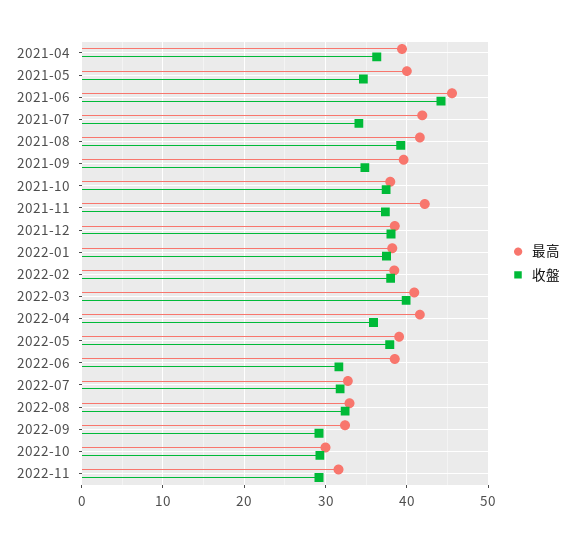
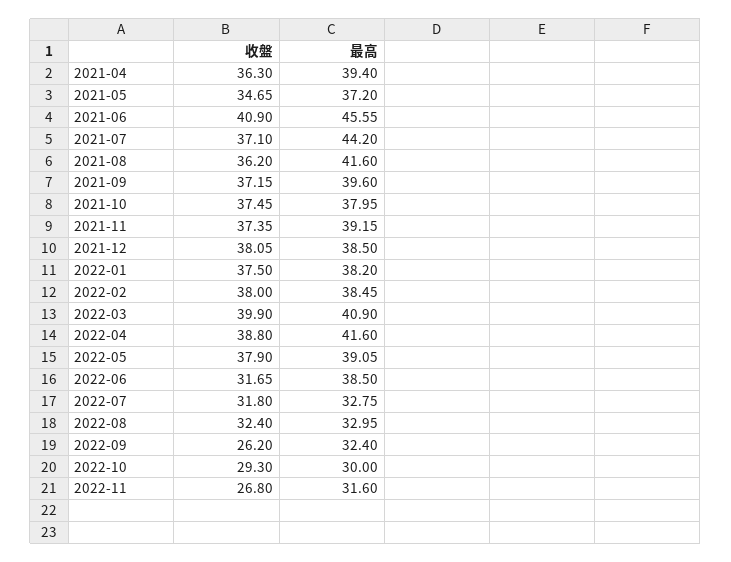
最高, 2021-05: 40 -> 37.2
收盤, 2021-06: 44 -> 40.9
最高, 2021-07: 42 -> 44.2
收盤, 2021-07: 34 -> 37.1
收盤, 2021-08: 39 -> 36.2
收盤, 2021-09: 35 -> 37.15
最高, 2021-11: 42 -> 39.15
收盤, 2022-04: 36 -> 38.8
收盤, 2022-09: 29 -> 26.2
收盤, 2022-11: 29 -> 26.8

